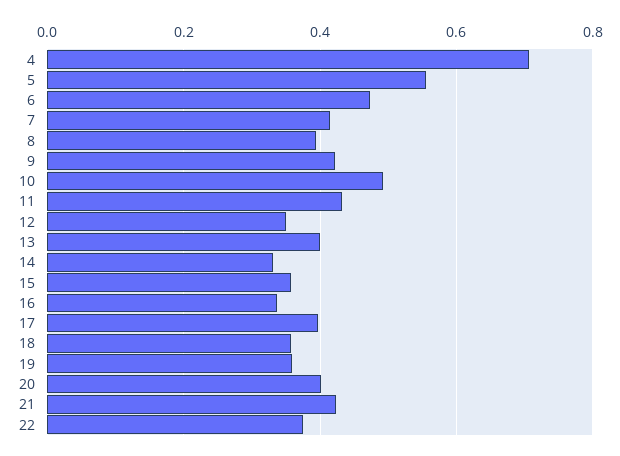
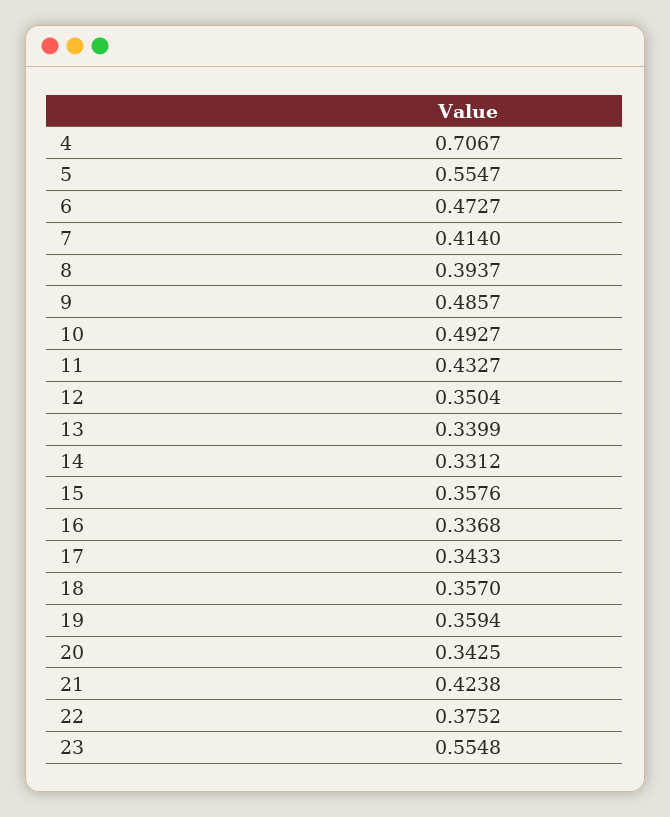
9: 0.42 -> 0.4857
13: 0.4 -> 0.3399
17: 0.4 -> 0.3433
20: 0.4 -> 0.3425
23: none -> 0.5548

